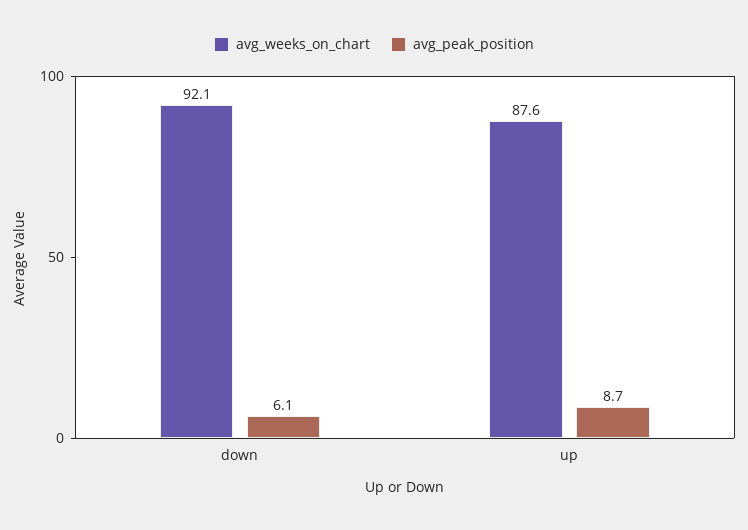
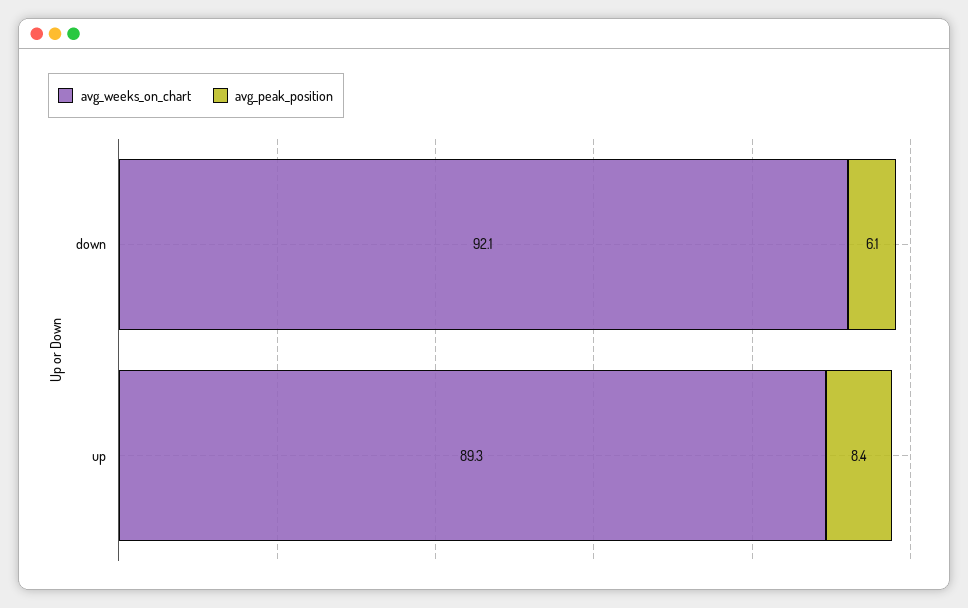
avg_weeks_on_chart, up: 87.6 -> 89.3
avg_peak_position, up: 8.7 -> 8.4

